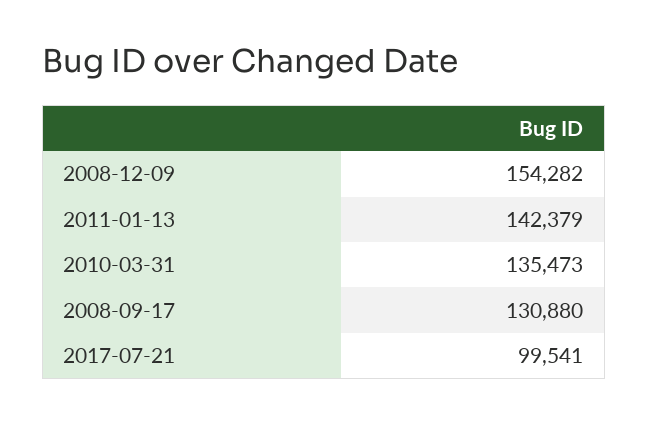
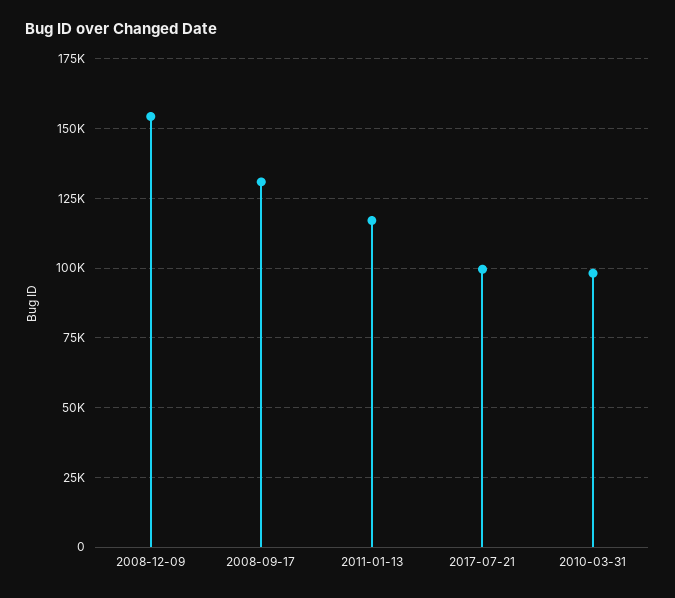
2011-01-13: 142379 -> 117500
2010-03-31: 135473 -> 97500

